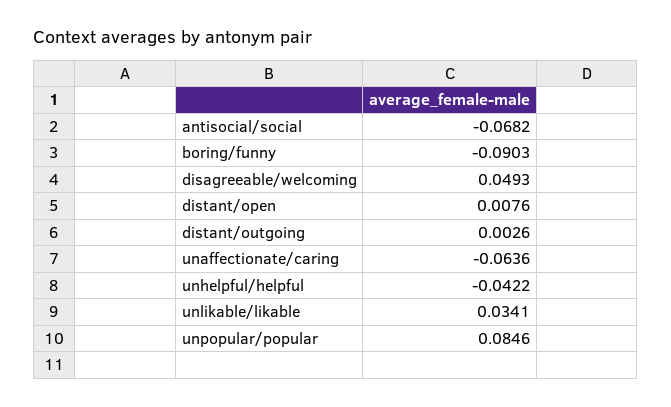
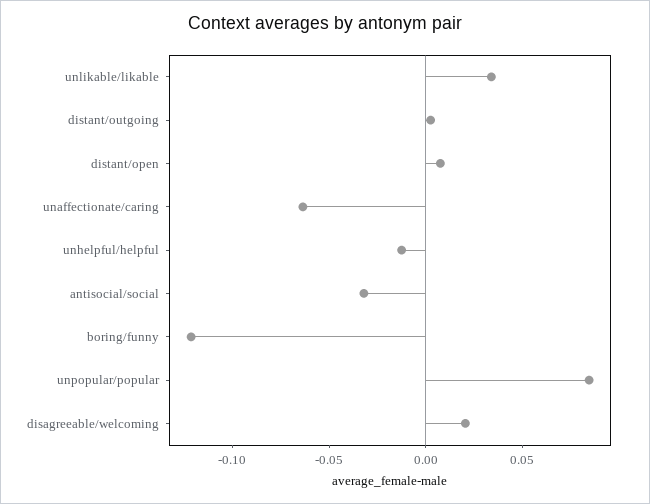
antisocial/social: -0.0682 -> -0.03
boring/funny: -0.0903 -> -0.12
disagreeable/welcoming: 0.0493 -> 0.02
unhelpful/helpful: -0.0422 -> -0.01

